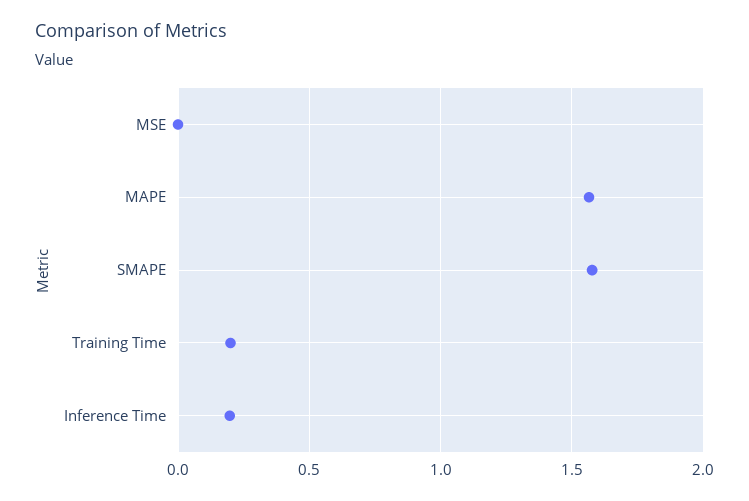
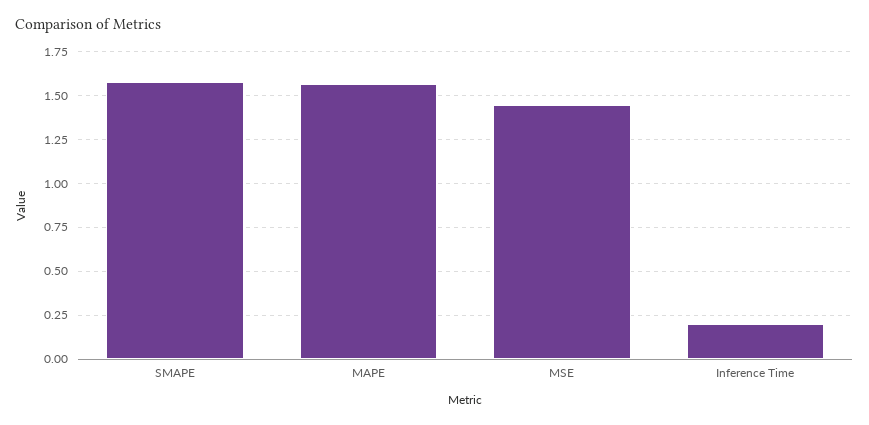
MSE: 0 -> 1.45
Training Time: 0.2 -> none

